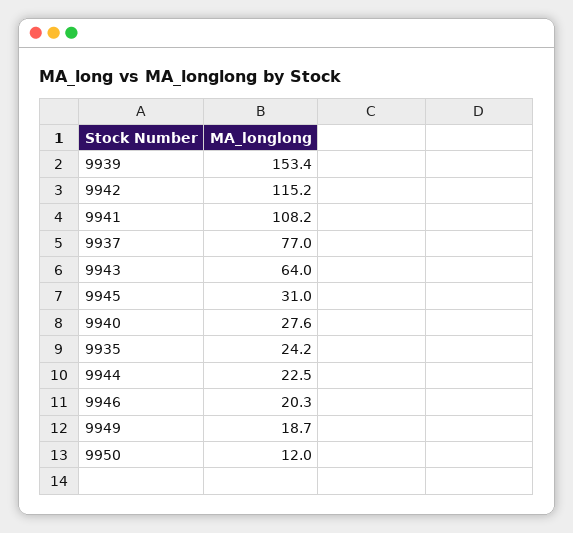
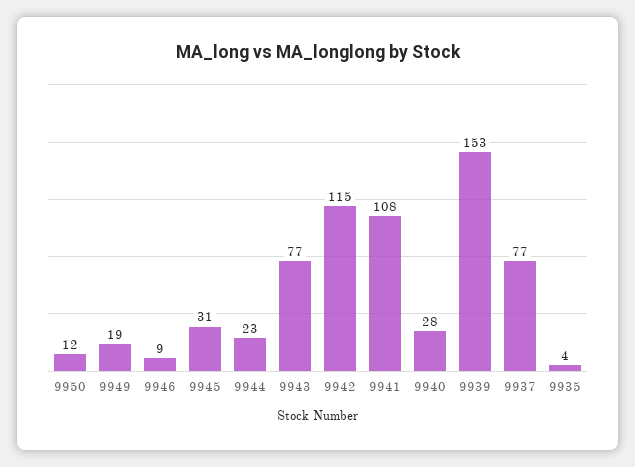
9943: 64 -> 77
9935: 24.2 -> 4
9946: 20.3 -> 9

